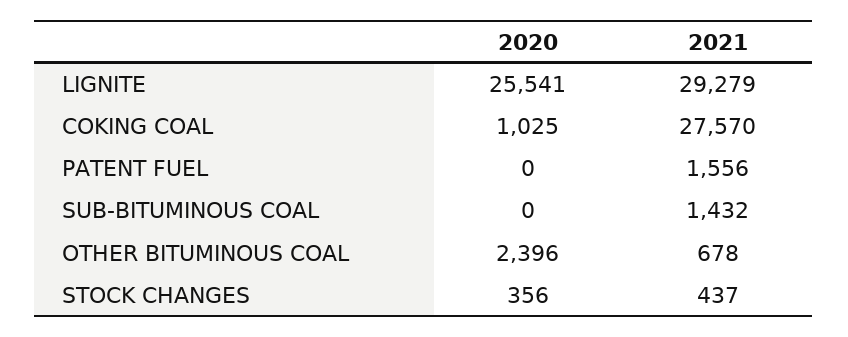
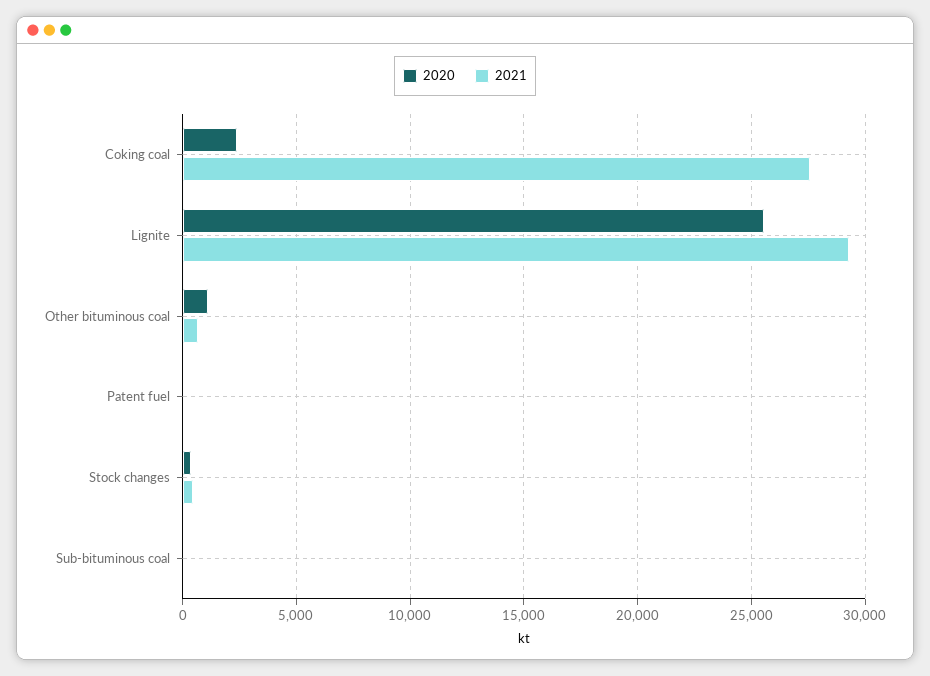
2020, COKING COAL: 1025 -> 2500
2021, PATENT FUEL: 1556 -> 0
2021, SUB-BITUMINOUS COAL: 1432 -> 0
2020, OTHER BITUMINOUS COAL: 2396 -> 1000

